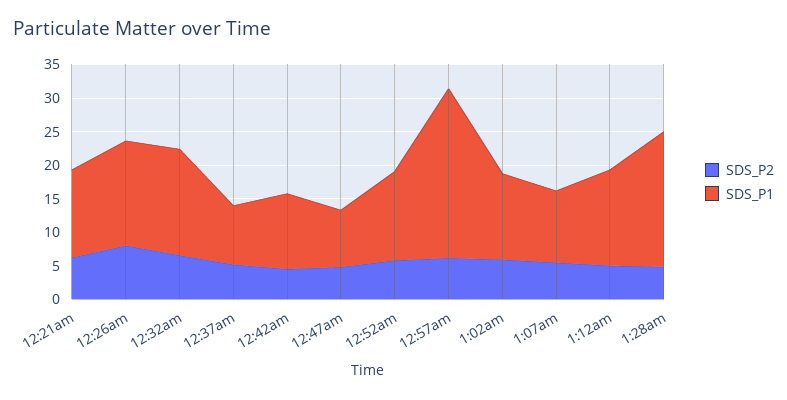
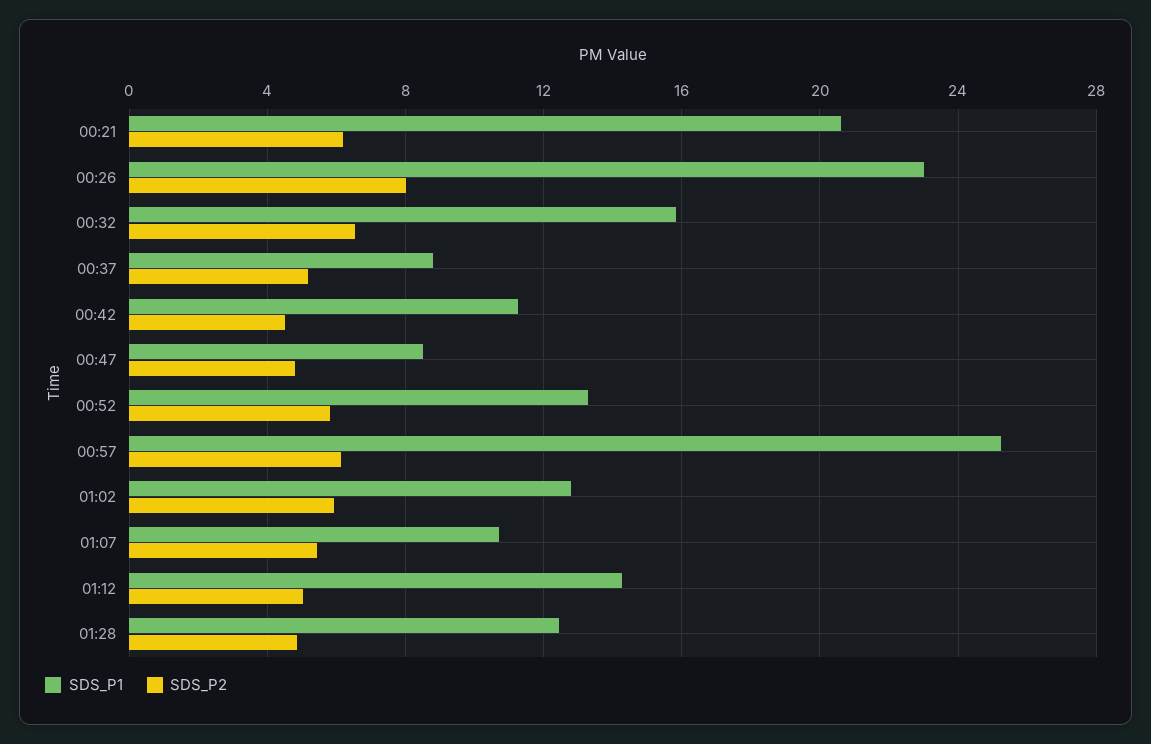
SDS_P1, 12:21am: 12.5 -> 20.5
SDS_P1, 12:26am: 15 -> 23
SDS_P1, 1:28am: 20 -> 12.5

